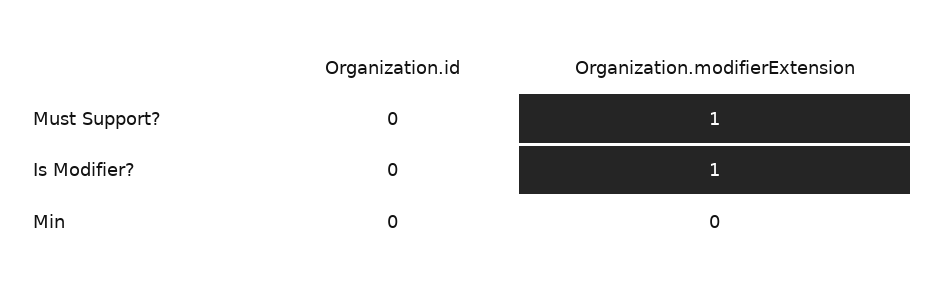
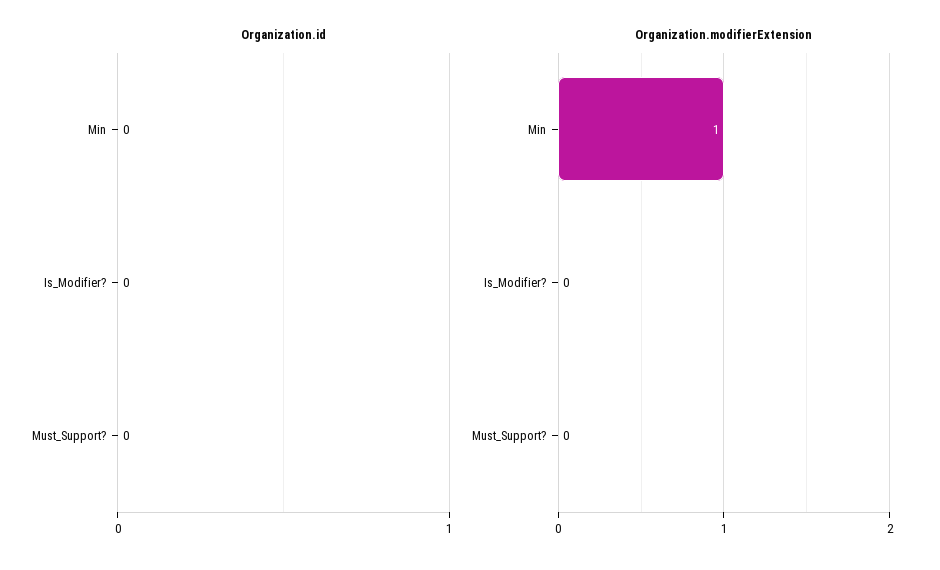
Organization.modifierExtension, Must Support?: 1 -> 0
Organization.modifierExtension, Is Modifier?: 1 -> 0
Organization.modifierExtension, Min: 0 -> 1

